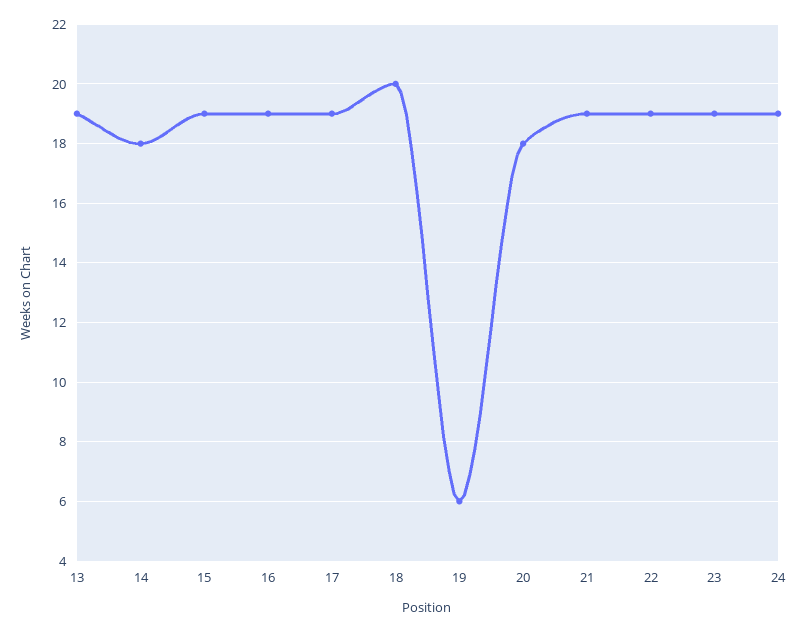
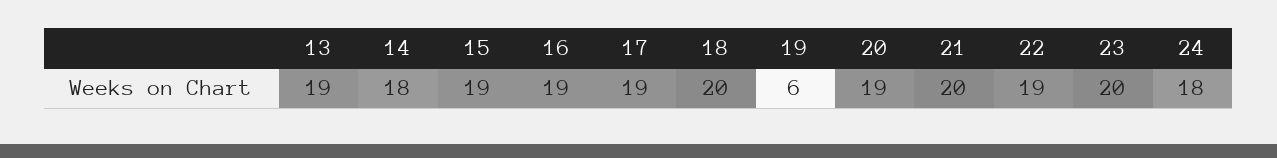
20: 18 -> 19
21: 19 -> 20
23: 19 -> 20
24: 19 -> 18

